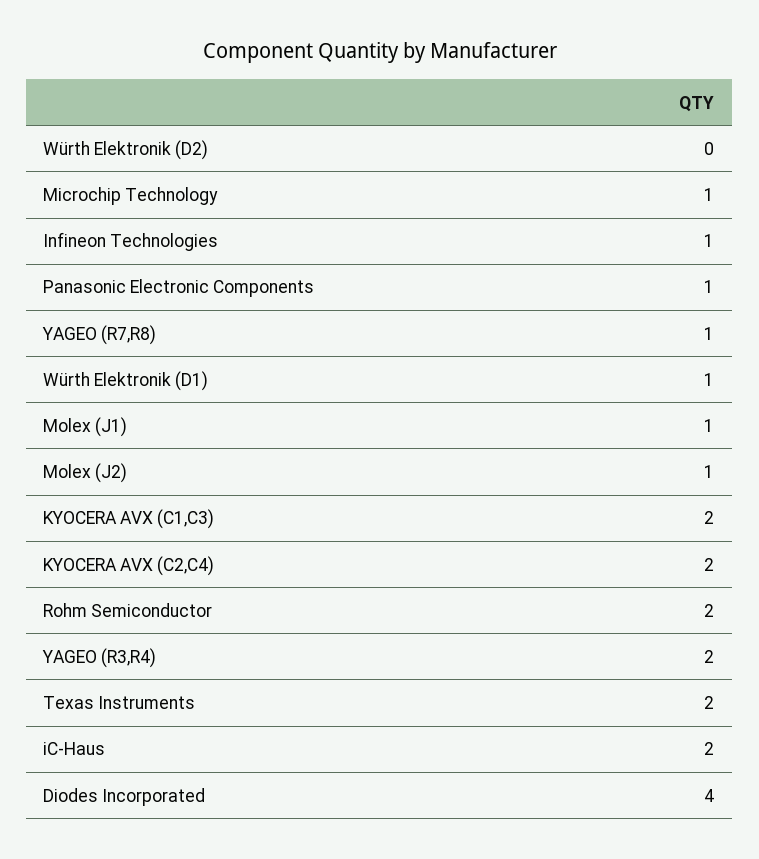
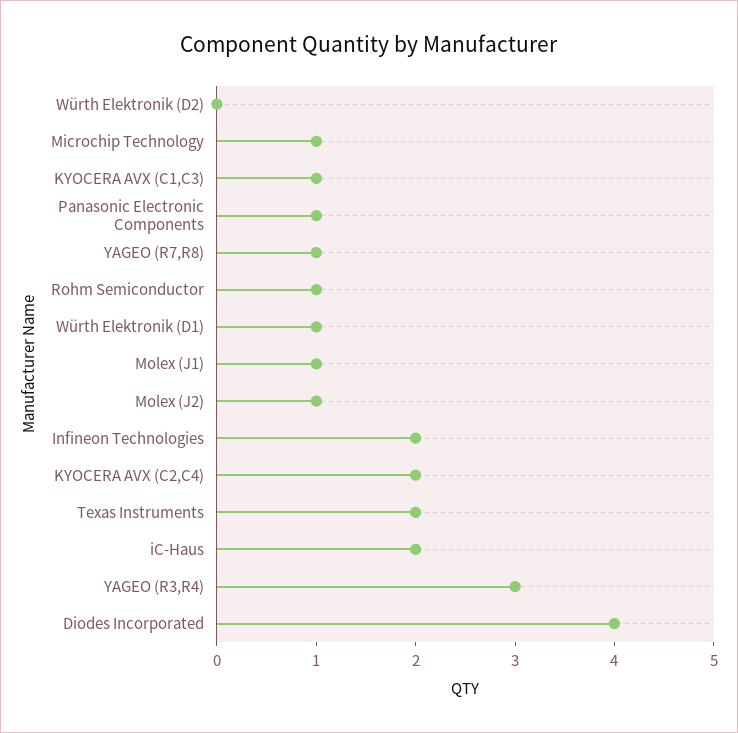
Infineon Technologies: 1 -> 2
KYOCERA AVX (C1,C3): 2 -> 1
Rohm Semiconductor: 2 -> 1
YAGEO (R3,R4): 2 -> 3

